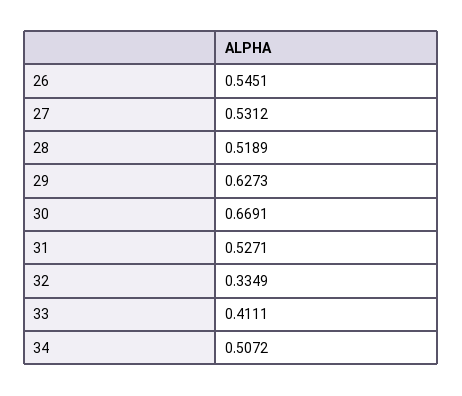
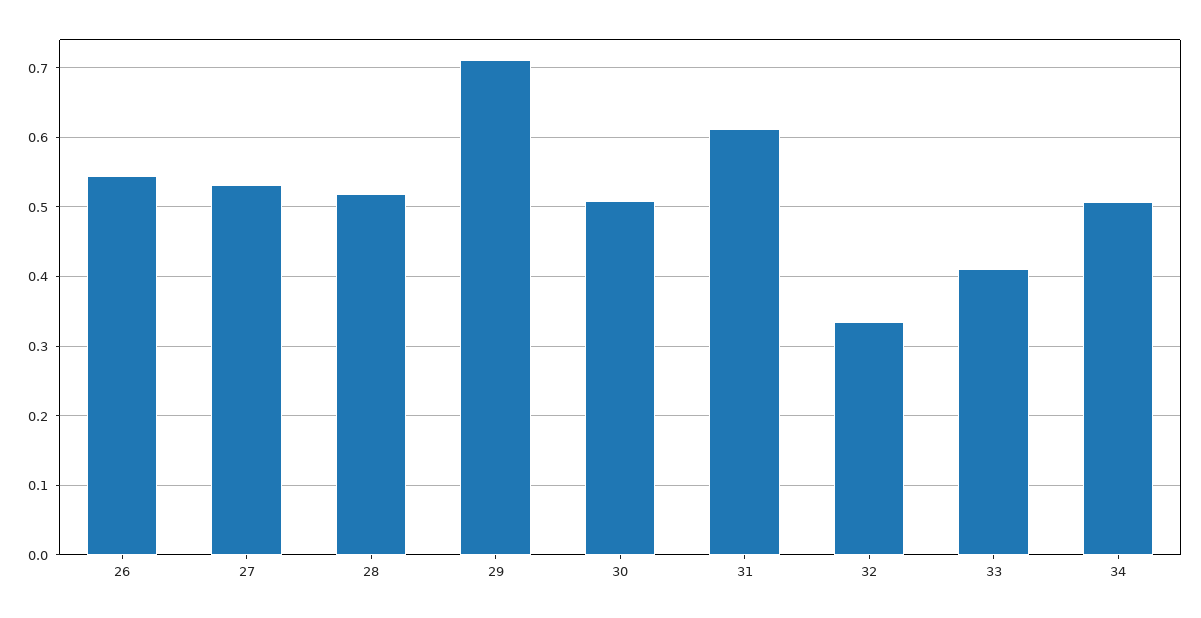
29: 0.6273 -> 0.71
30: 0.6691 -> 0.51
31: 0.5271 -> 0.61

